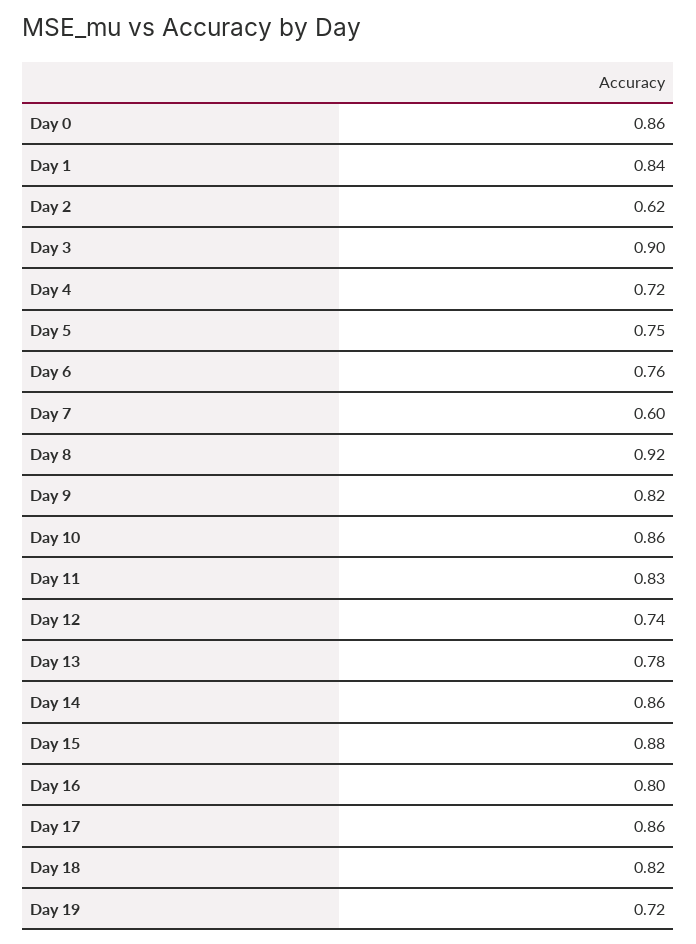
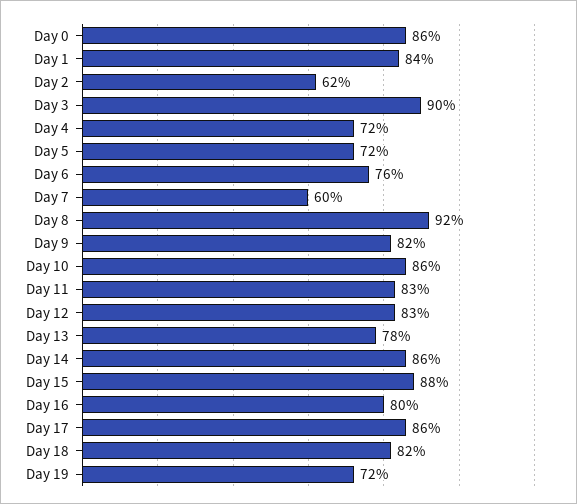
Day 5: 0.75 -> 0.72
Day 12: 0.74 -> 0.83

